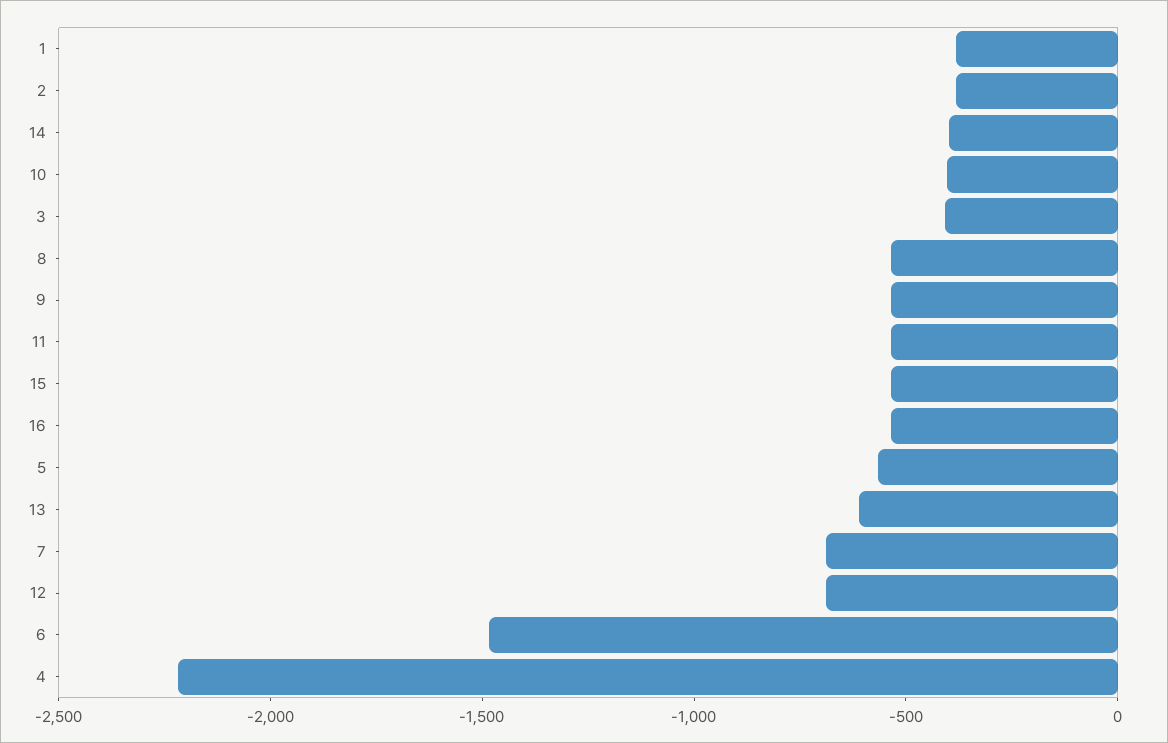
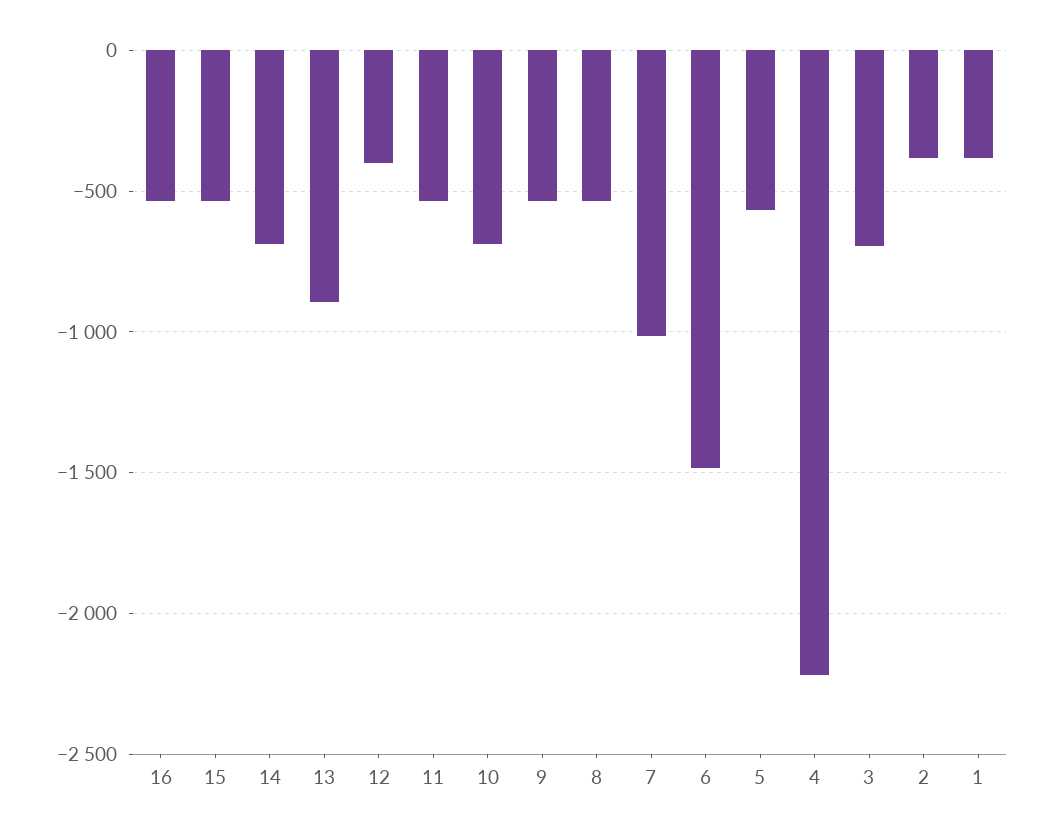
14: -400 -> -700
10: -400 -> -700
3: -400 -> -700
13: -600 -> -900
7: -700 -> -1000
12: -700 -> -400

